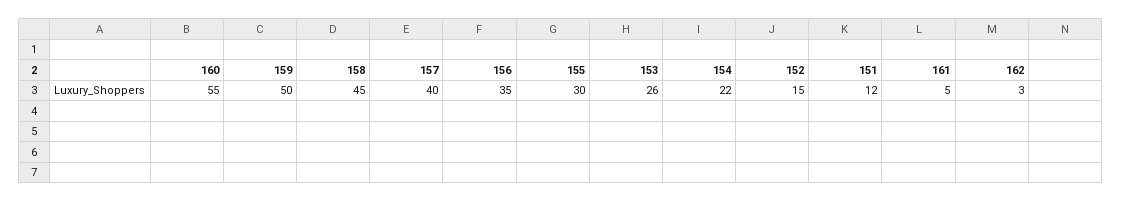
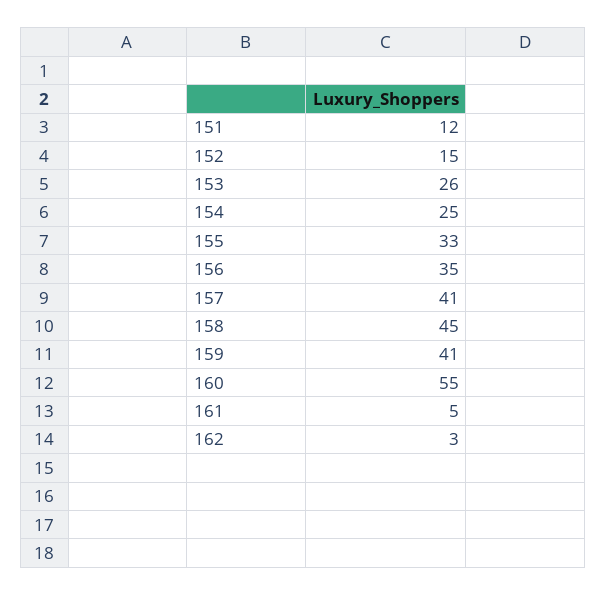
159: 50 -> 41
157: 40 -> 41
155: 30 -> 33
154: 22 -> 25

